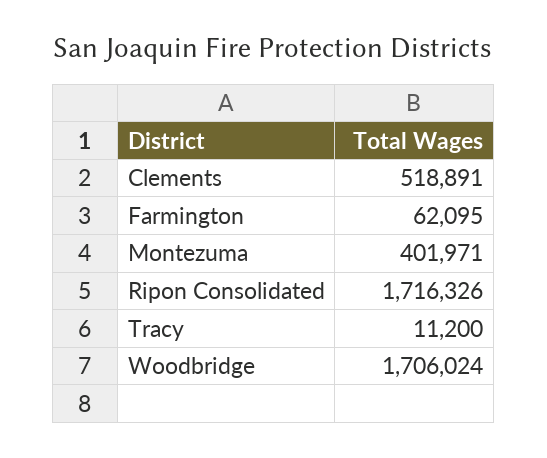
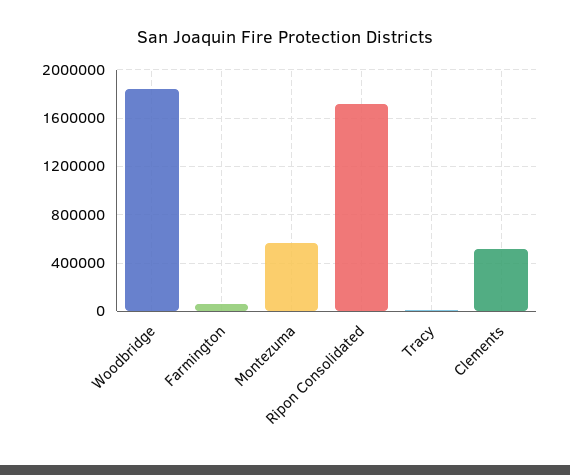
Montezuma: 401971 -> 550000
Woodbridge: 1706024 -> 1850000

